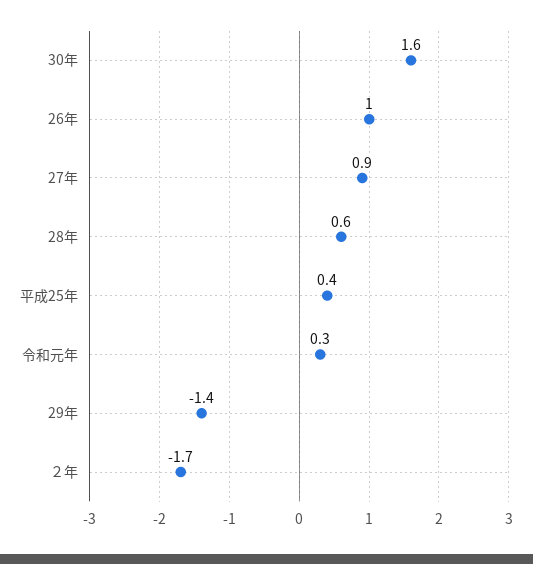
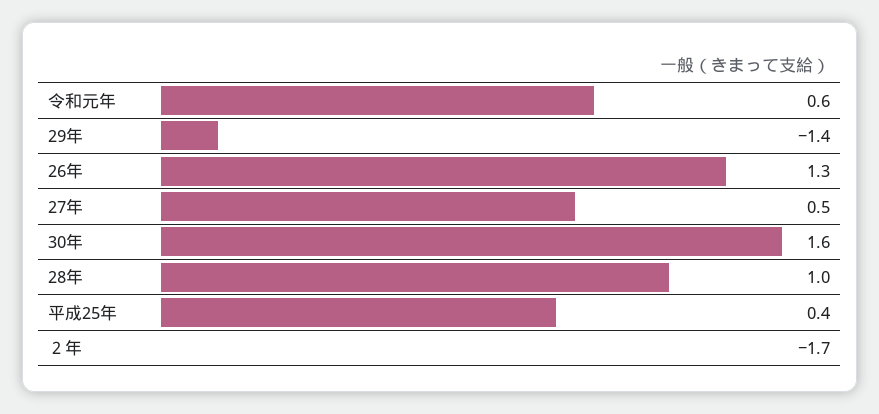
26年: 1 -> 1.3
27年: 0.9 -> 0.5
28年: 0.6 -> 1
令和元年: 0.3 -> 0.6

